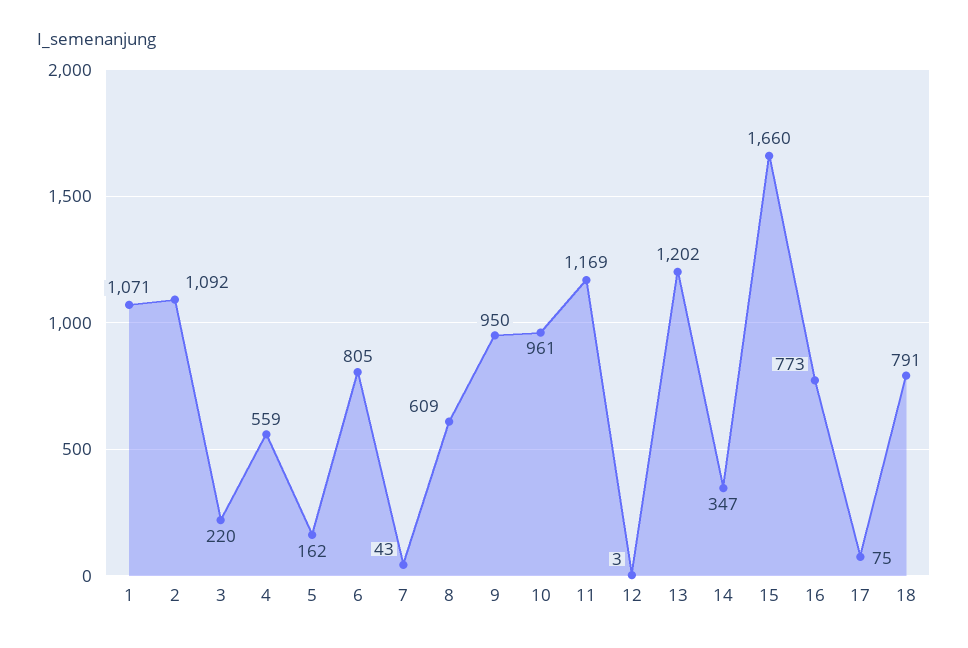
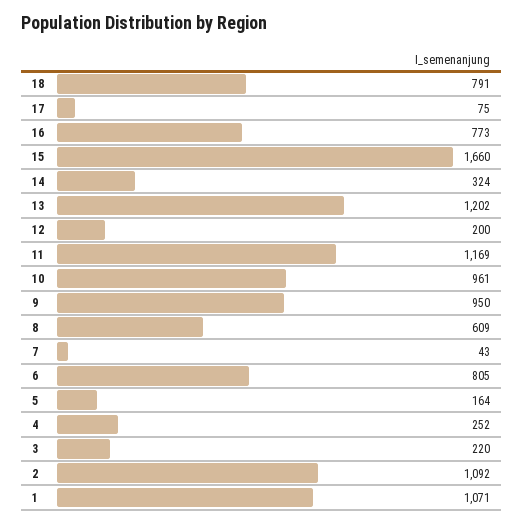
4: 559 -> 252
5: 162 -> 164
12: 3 -> 200
14: 347 -> 324

